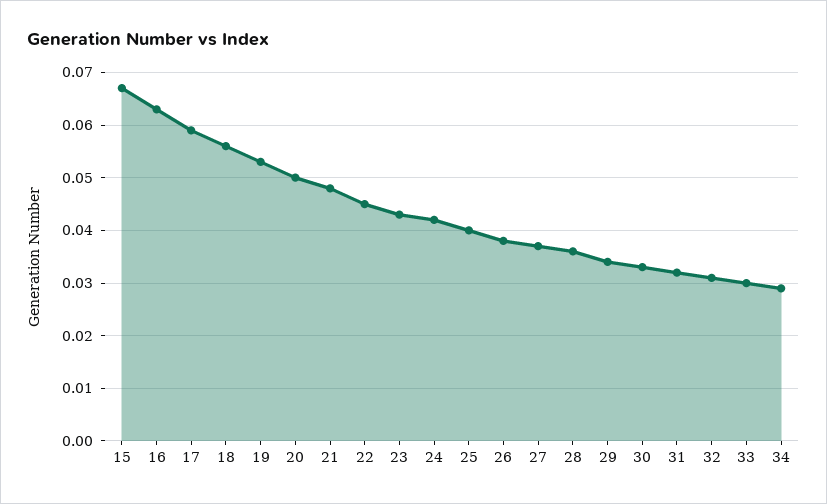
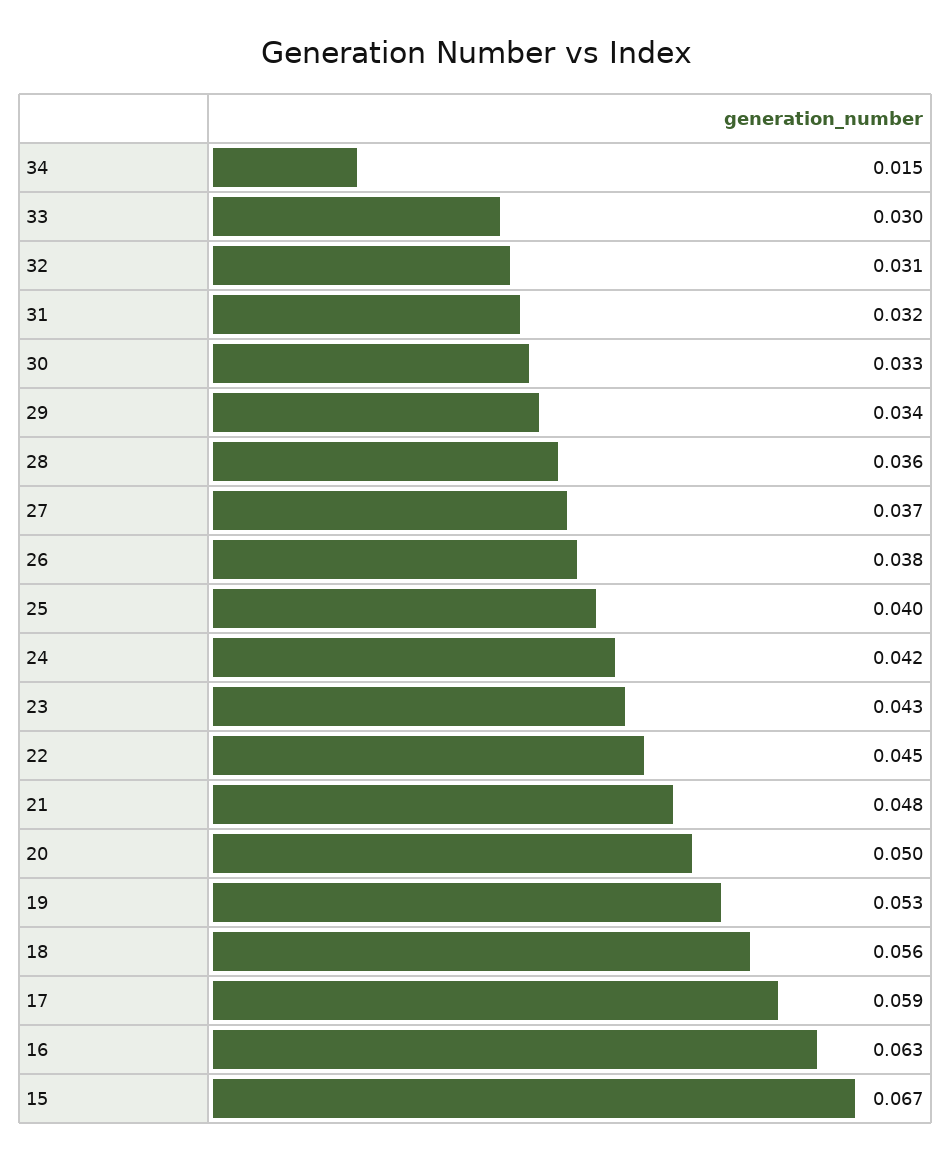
34: 0.03 -> 0.015

